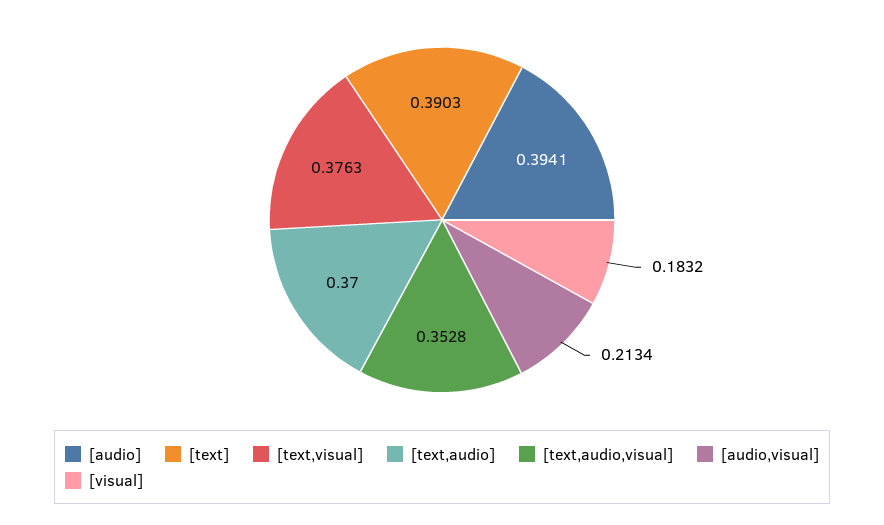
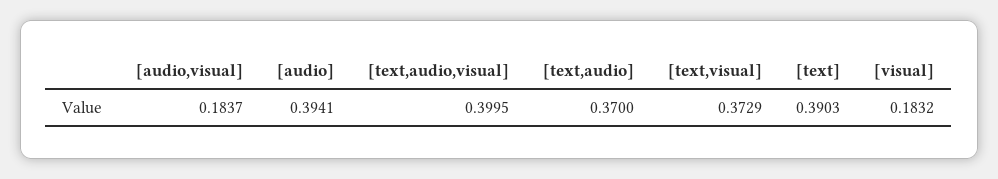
[text,visual]: 0.3763 -> 0.3729
[text,audio,visual]: 0.3528 -> 0.3995
[audio,visual]: 0.2134 -> 0.1837

